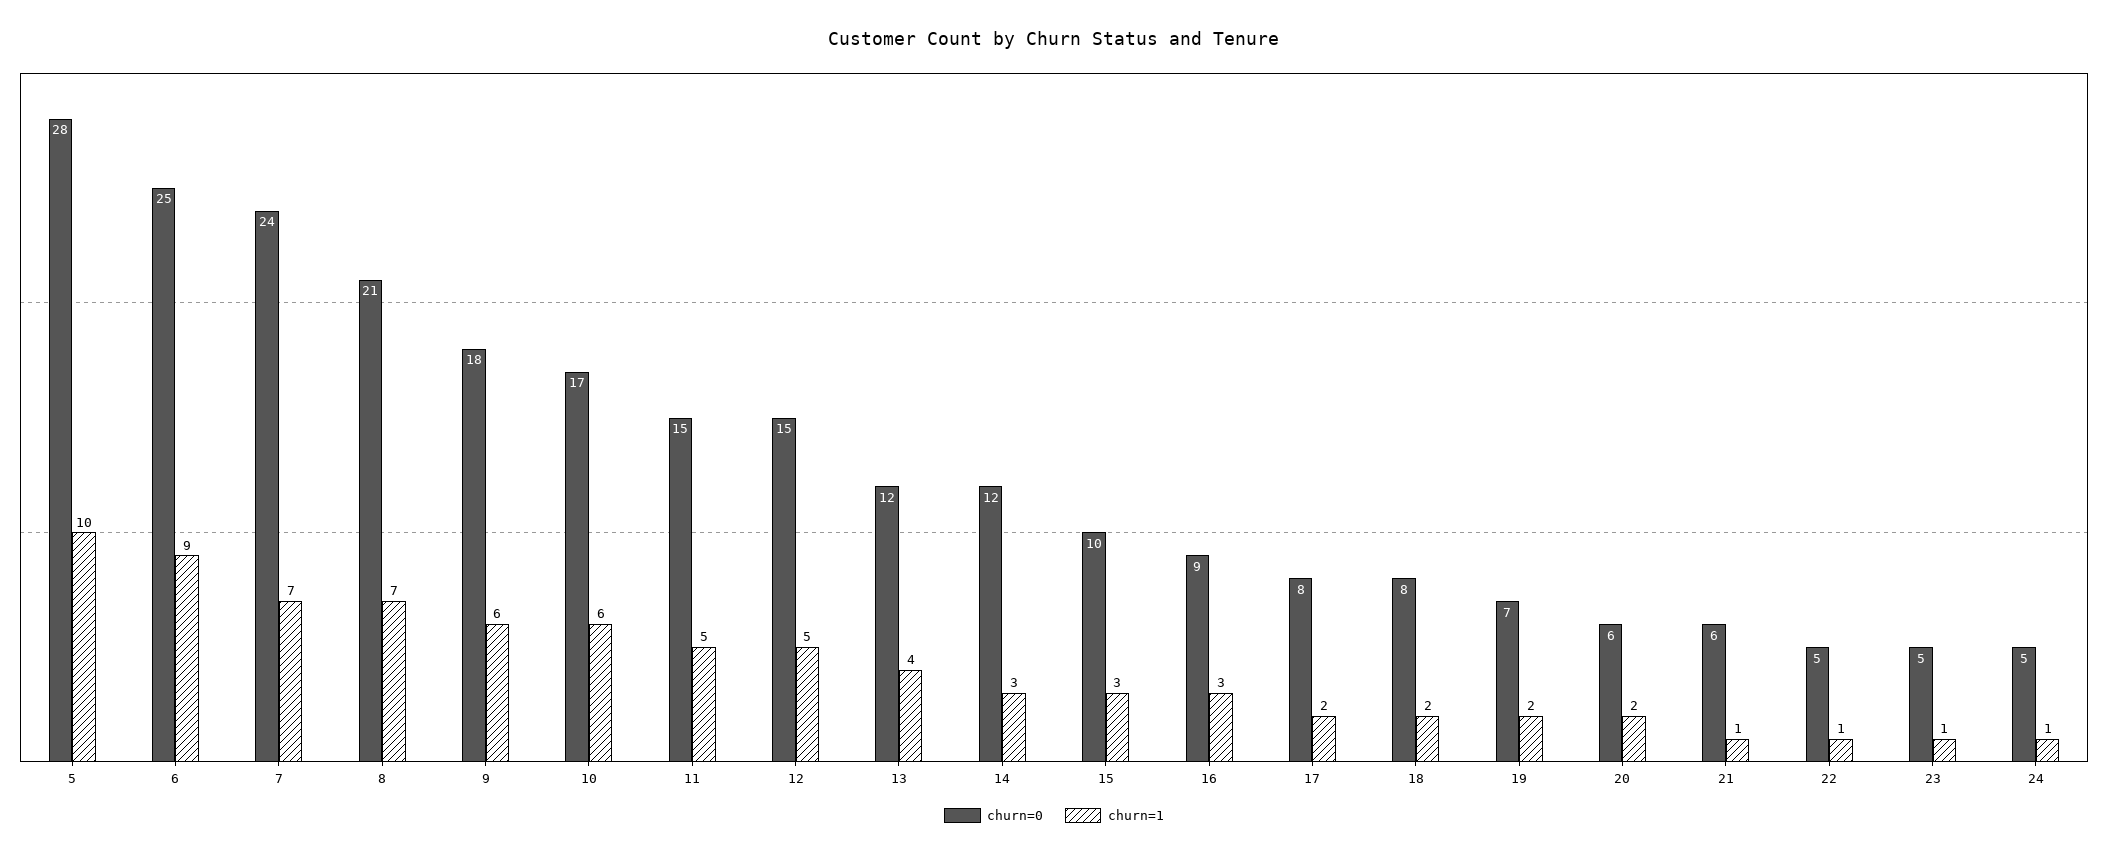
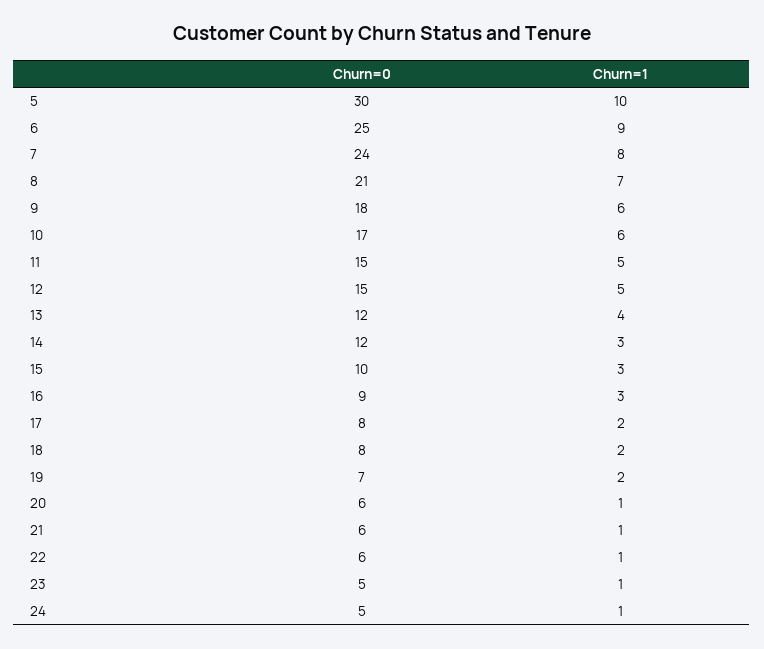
churn=0, 5: 28 -> 30
churn=1, 7: 7 -> 8
churn=1, 20: 2 -> 1
churn=0, 22: 5 -> 6

